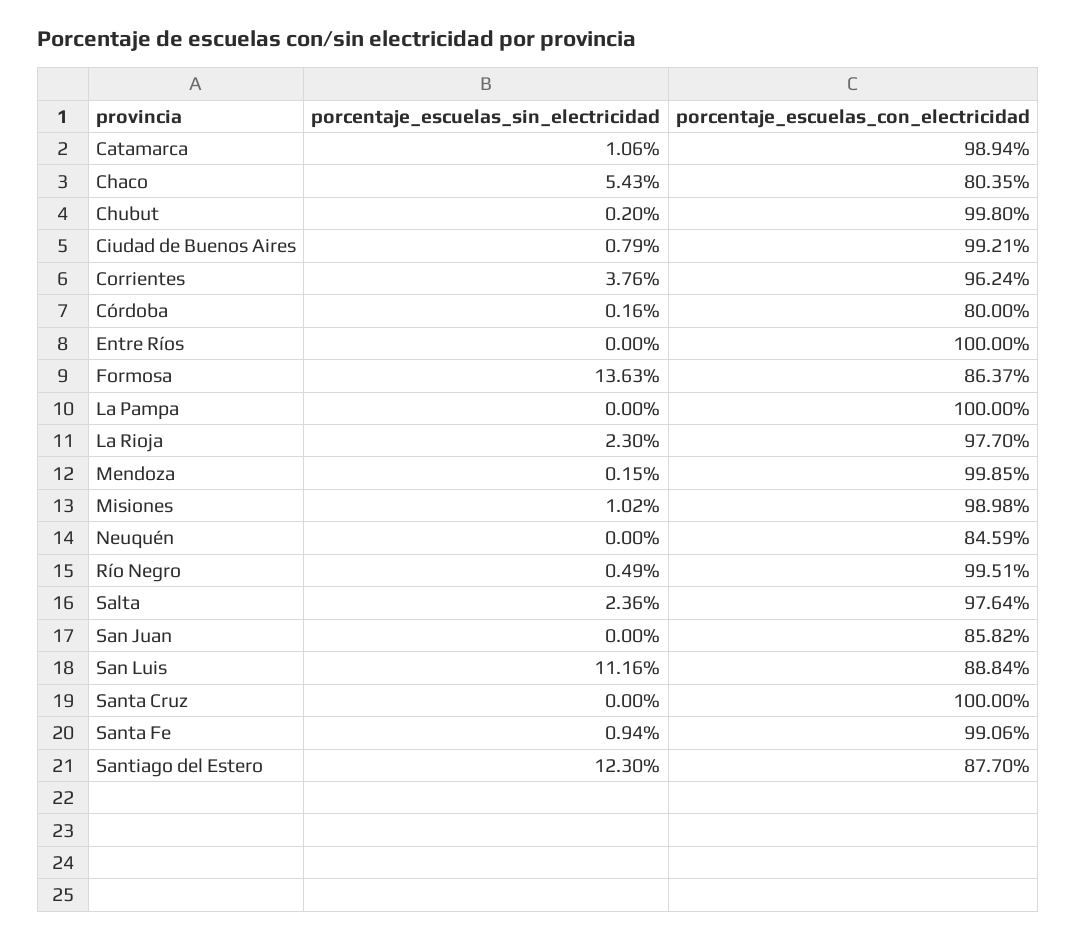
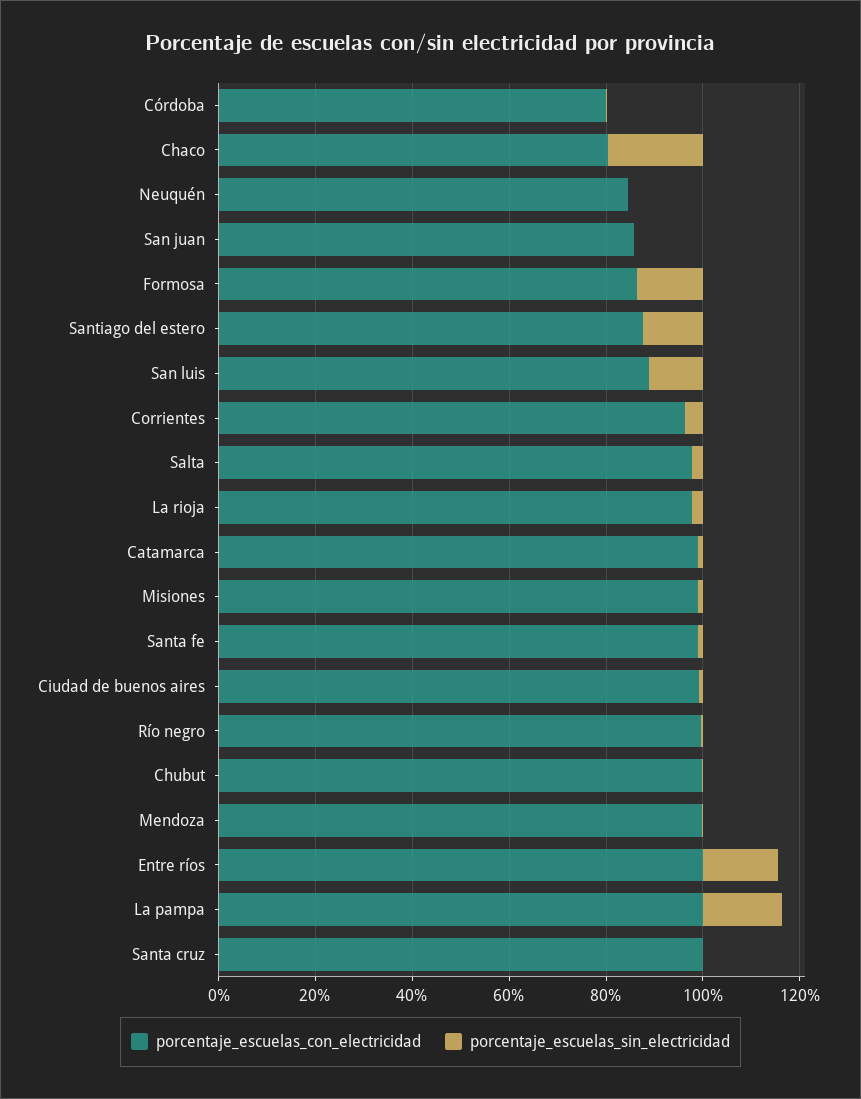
porcentaje_escuelas_sin_electricidad, Chaco: 5.43 -> 20
porcentaje_escuelas_sin_electricidad, Entre Ríos: 0 -> 15
porcentaje_escuelas_sin_electricidad, La Pampa: 0 -> 15

